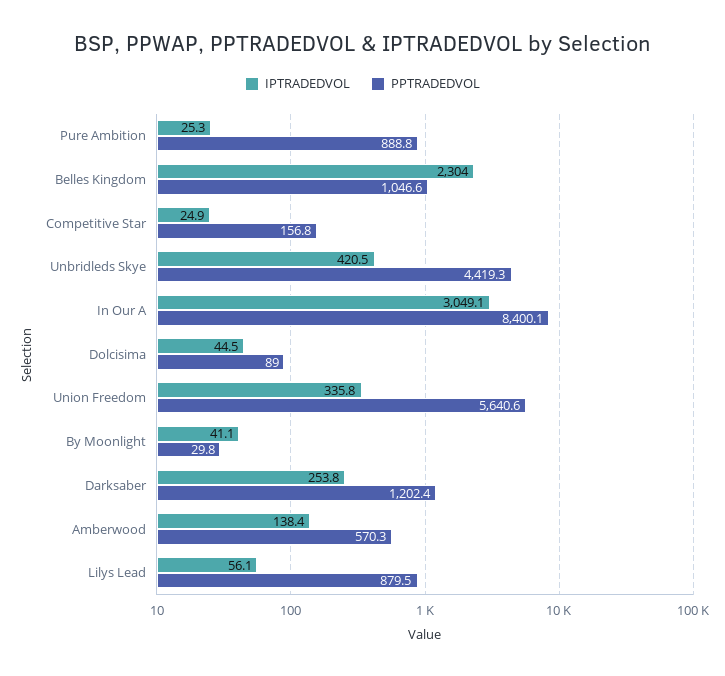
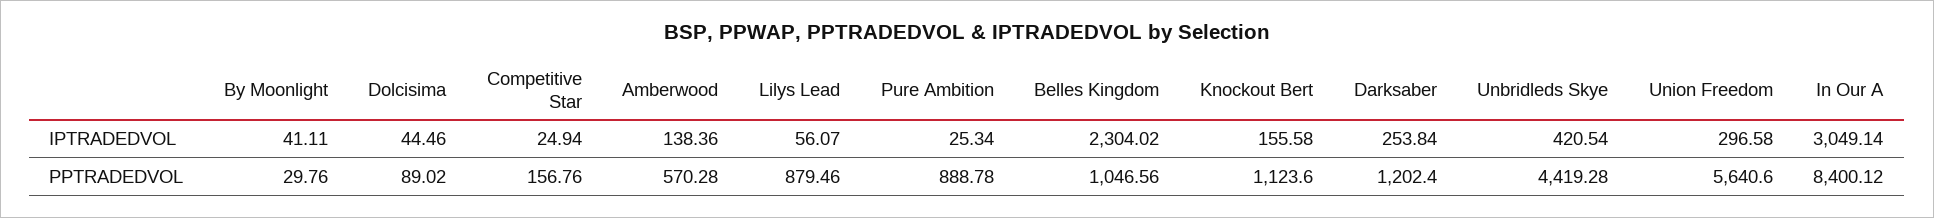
IPTRADEDVOL, Union Freedom: 335.8 -> 296.58
IPTRADEDVOL, Knockout Bert: none -> 155.58
PPTRADEDVOL, Knockout Bert: none -> 1123.6

